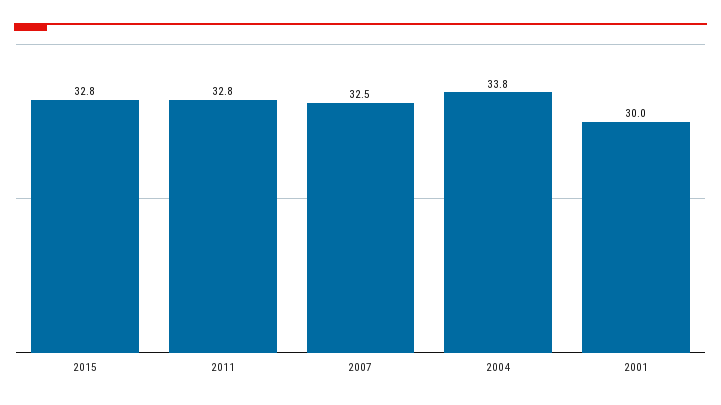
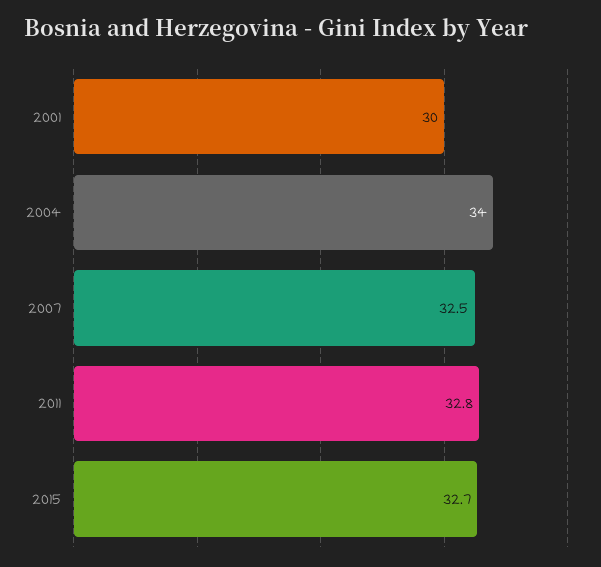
2015: 32.8 -> 32.7
2004: 33.8 -> 34

